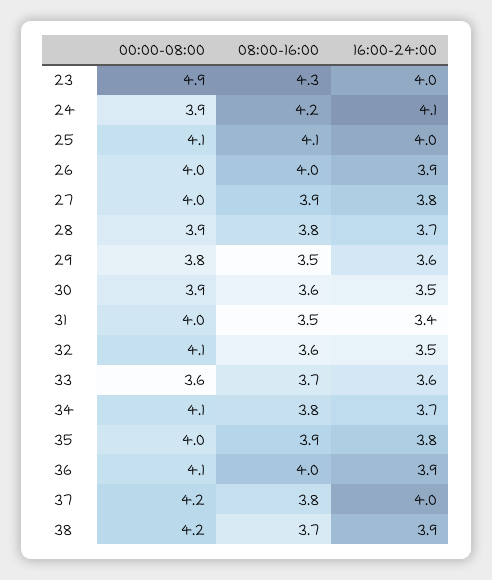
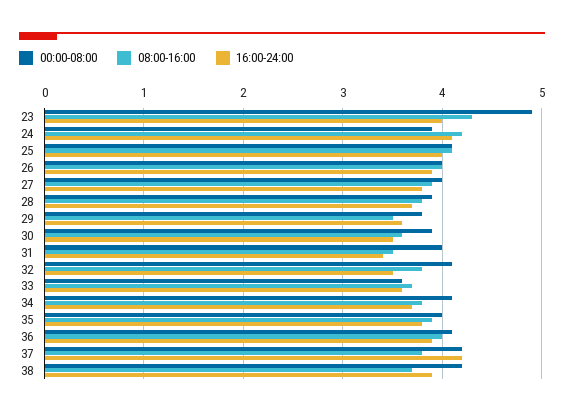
08:00-16:00, 32: 3.6 -> 3.8
16:00-24:00, 37: 4 -> 4.2

